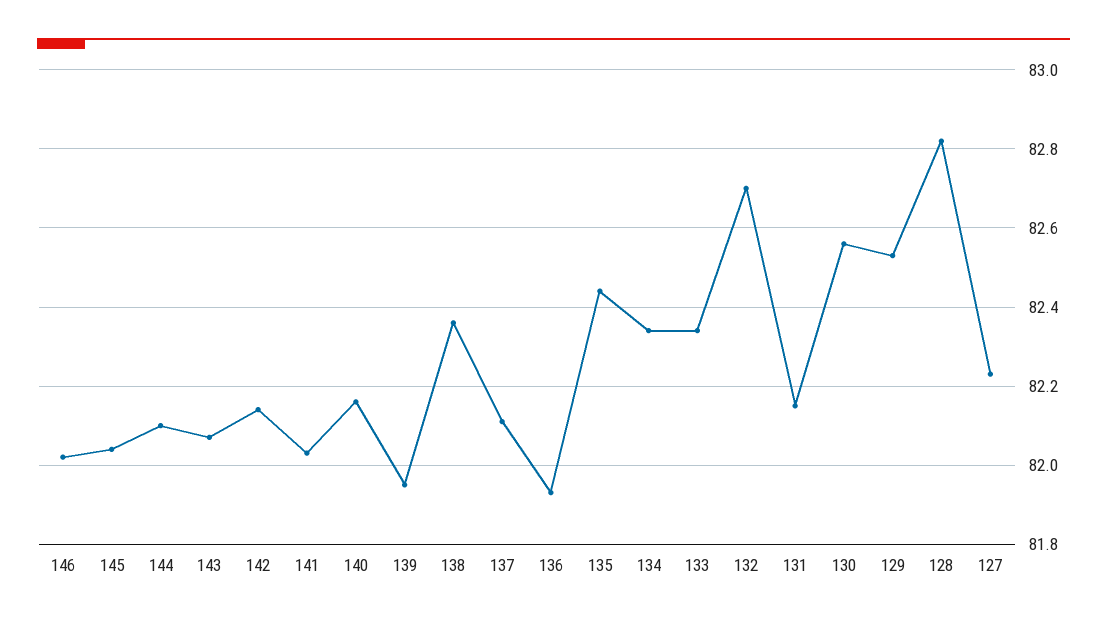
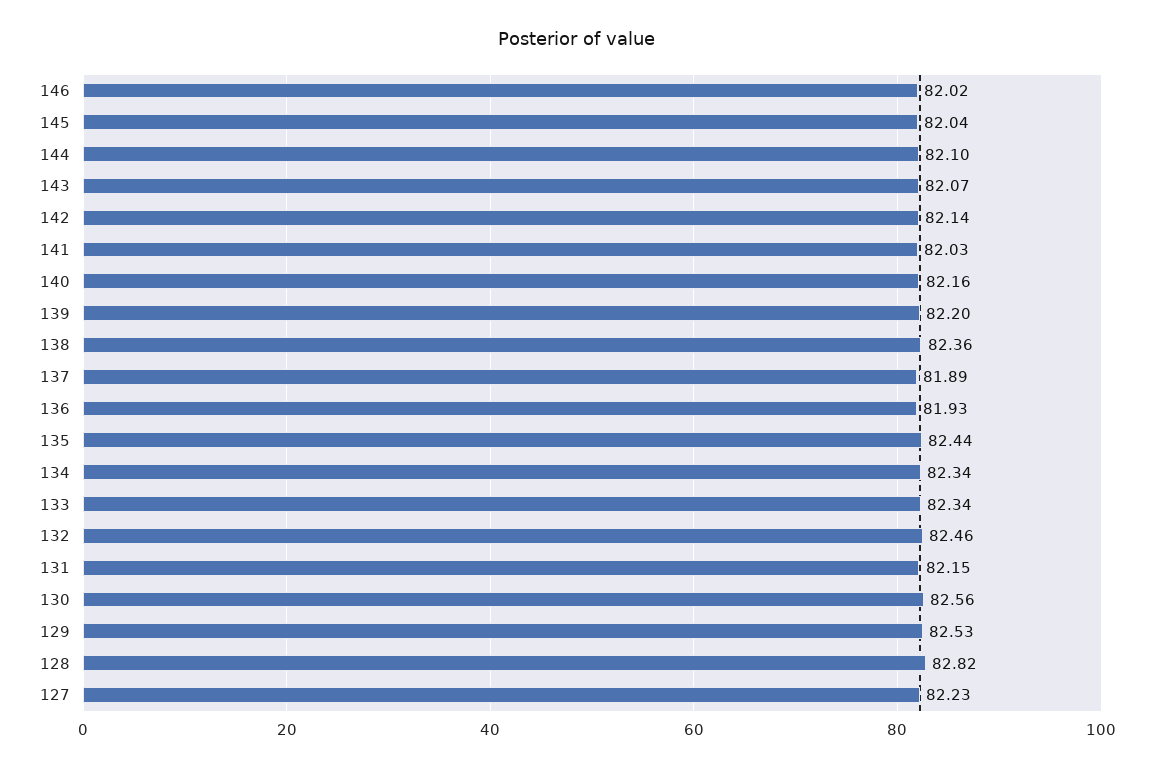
139: 81.95 -> 82.2
137: 82.1 -> 81.89
132: 82.7 -> 82.46

